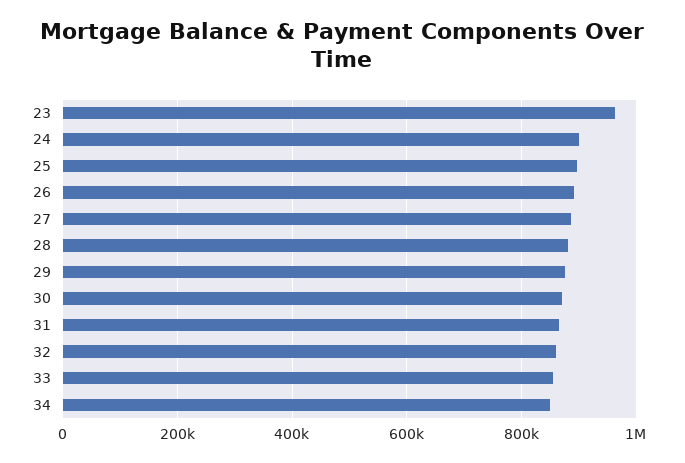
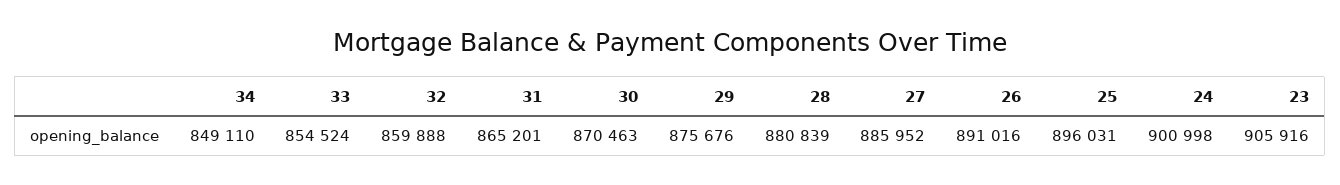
23: 960000 -> 905916

